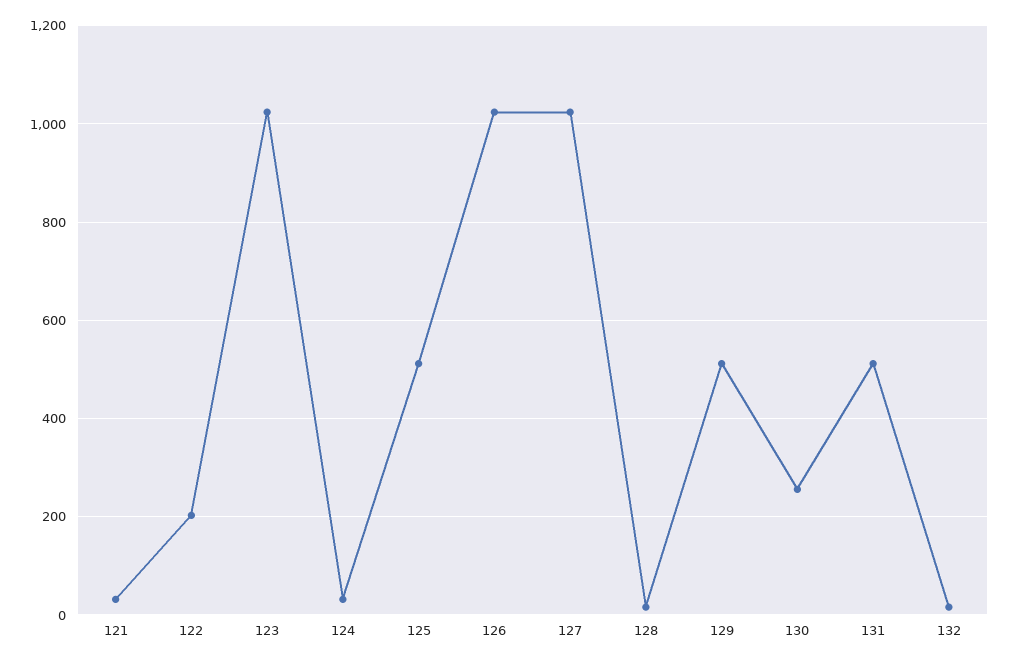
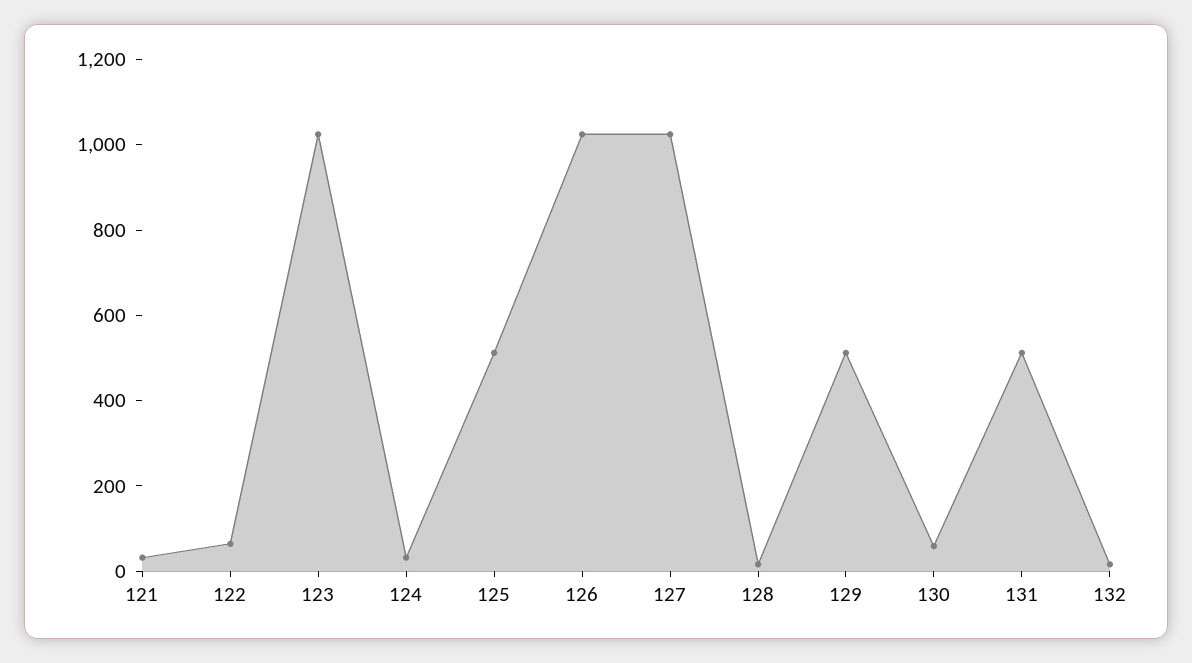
122: 200 -> 50
130: 260 -> 50

